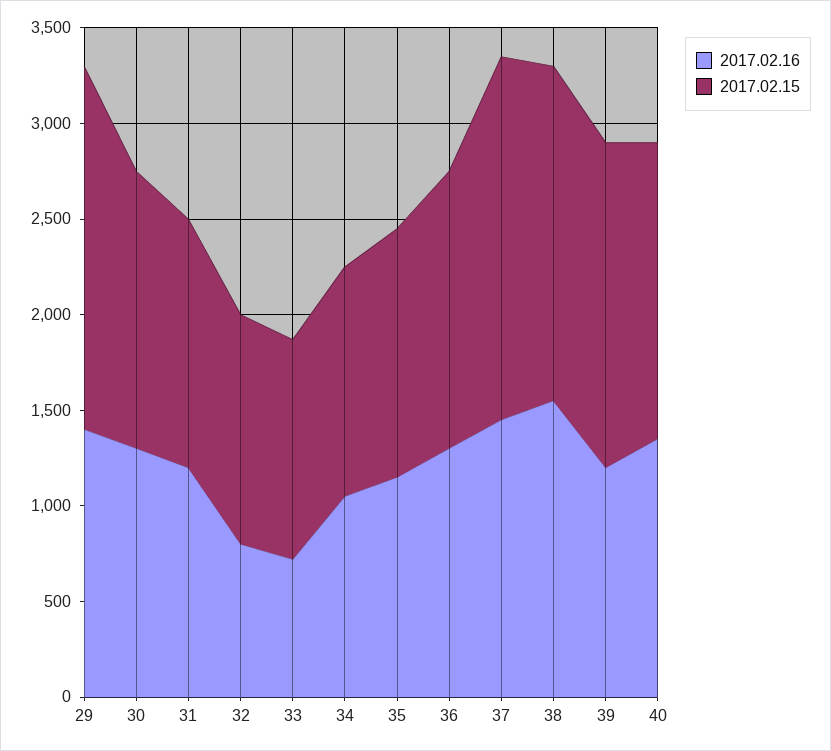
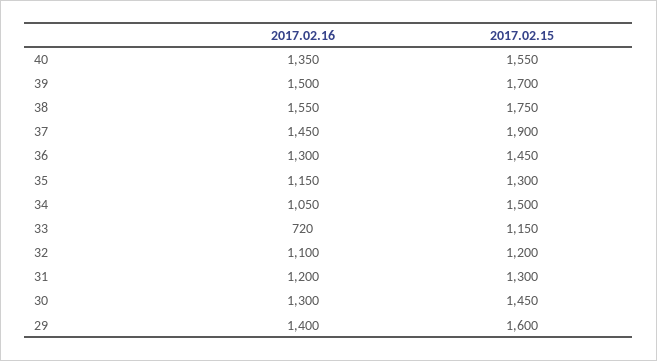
2017.02.15, 29: 1900 -> 1600
2017.02.16, 32: 800 -> 1100
2017.02.15, 34: 1200 -> 1500
2017.02.16, 39: 1200 -> 1500

